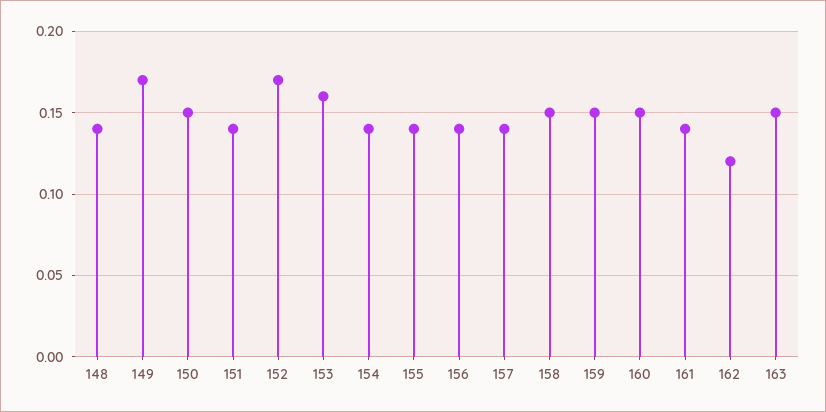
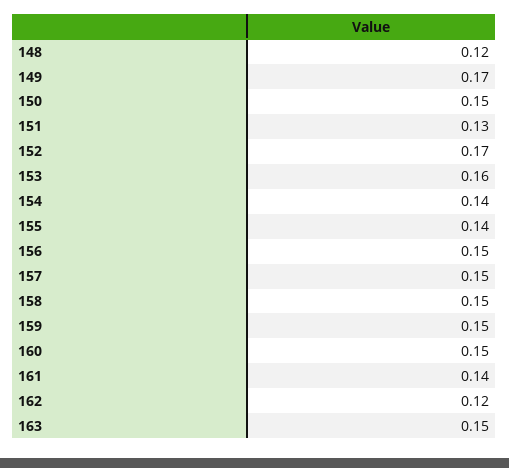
148: 0.14 -> 0.12
151: 0.14 -> 0.13
156: 0.14 -> 0.15
157: 0.14 -> 0.15

